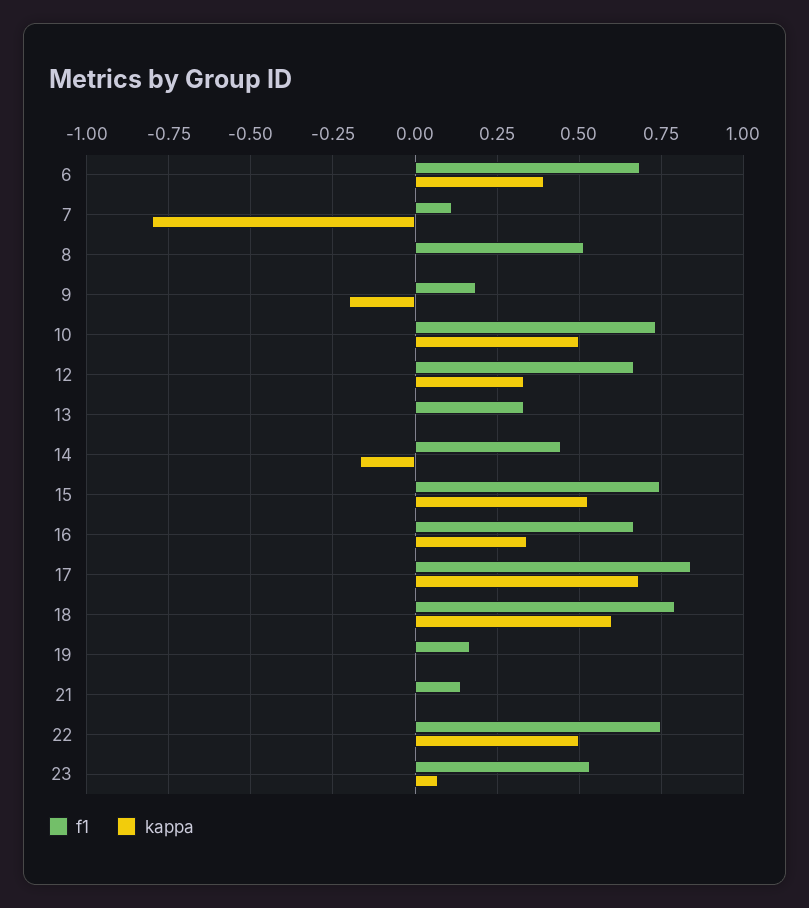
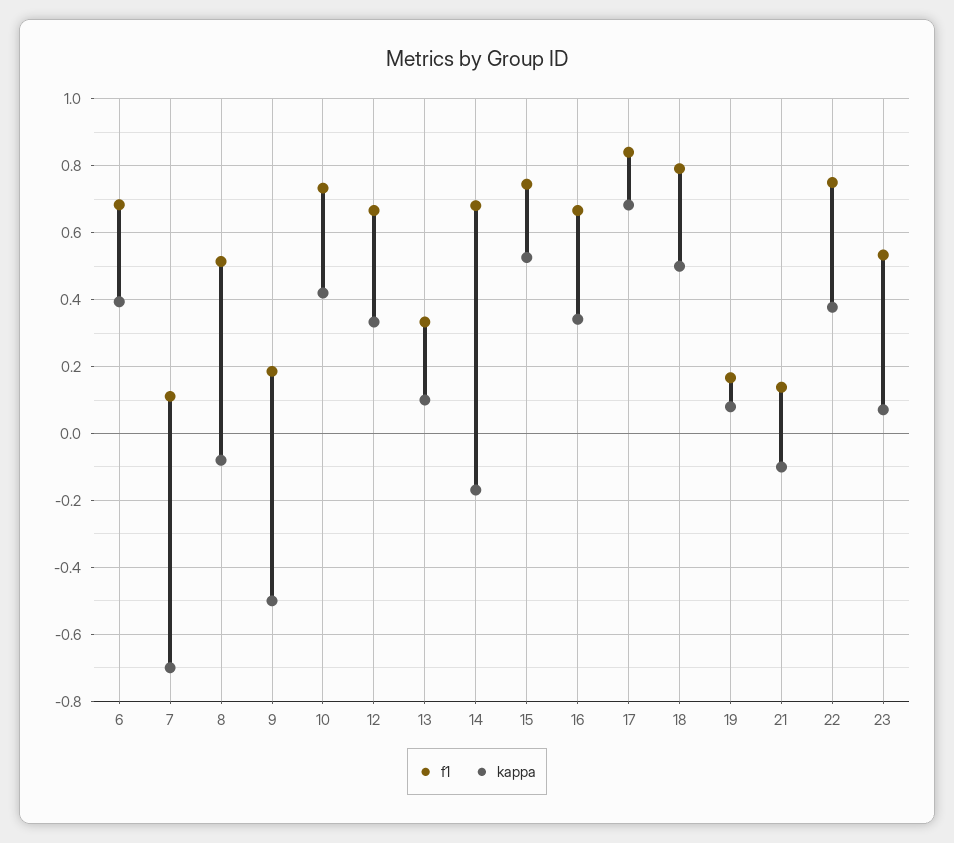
kappa, 7: -0.8 -> -0.7
kappa, 8: 0 -> -0.08
kappa, 9: -0.2 -> -0.5
kappa, 10: 0.5 -> 0.42
kappa, 13: 0 -> 0.1
f1, 14: 0.45 -> 0.68
kappa, 18: 0.6 -> 0.5
kappa, 19: 0 -> 0.08
kappa, 21: 0 -> -0.1
kappa, 22: 0.5 -> 0.38

